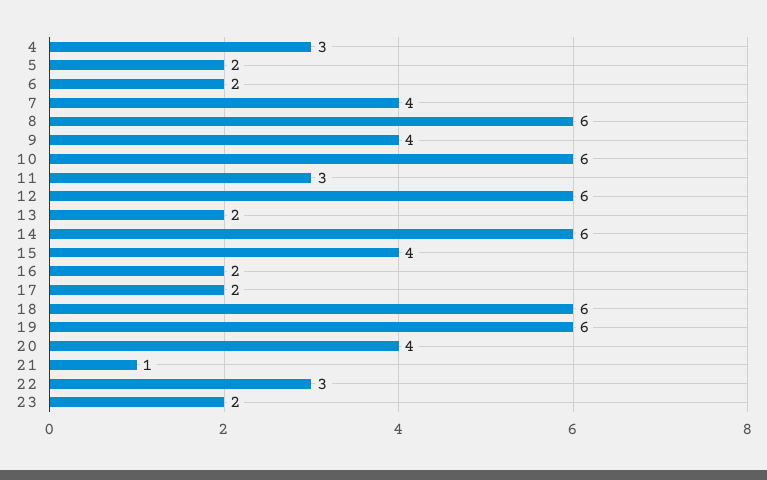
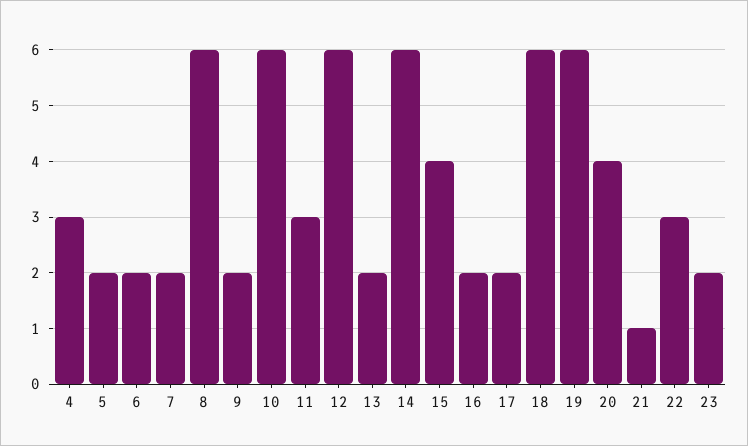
7: 4 -> 2
9: 4 -> 2

